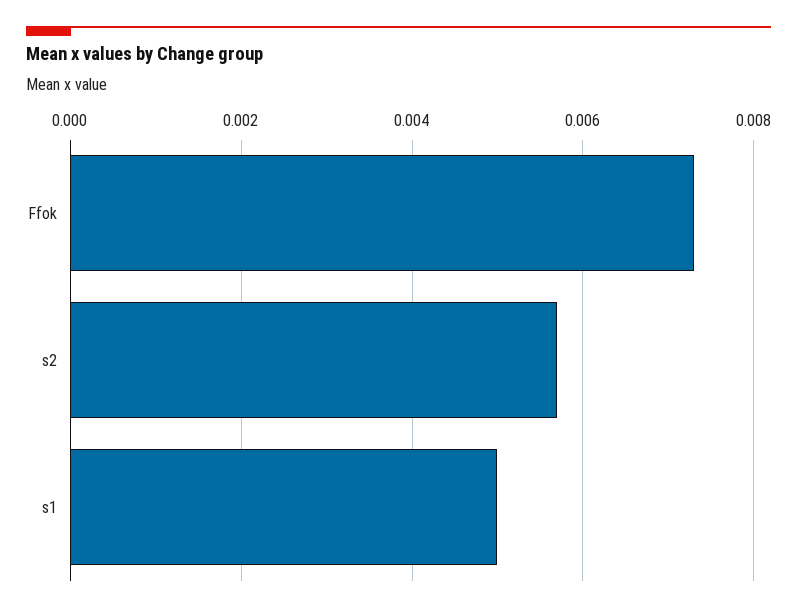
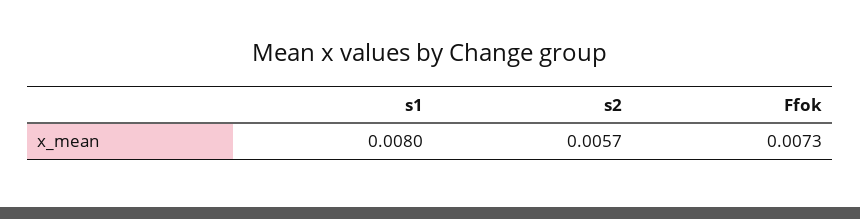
s1: 0.005 -> 0.008

